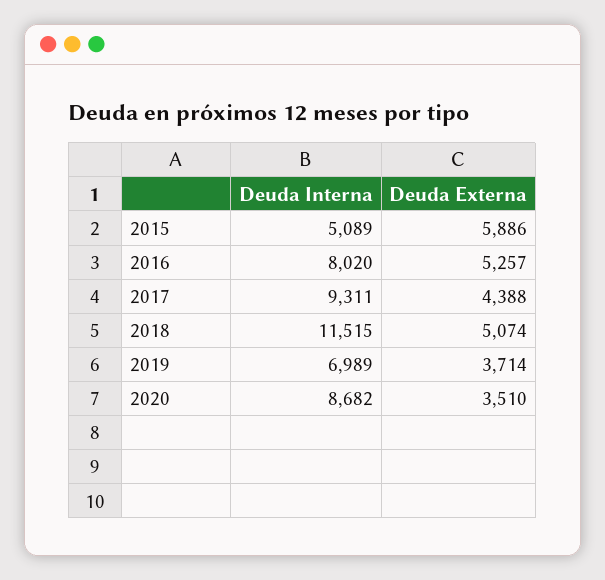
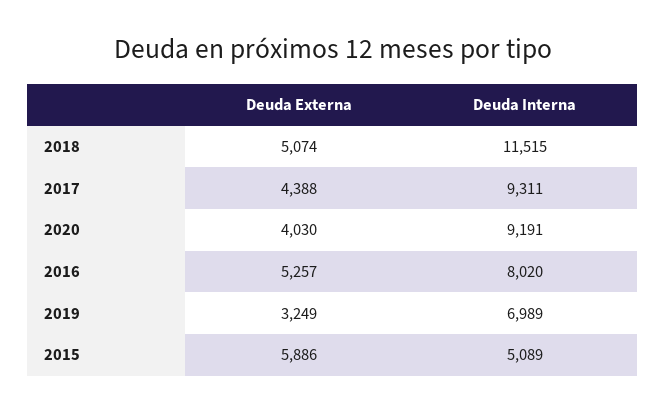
Deuda Externa, 2019: 3714 -> 3249
Deuda Interna, 2020: 8682 -> 9191
Deuda Externa, 2020: 3510 -> 4030

